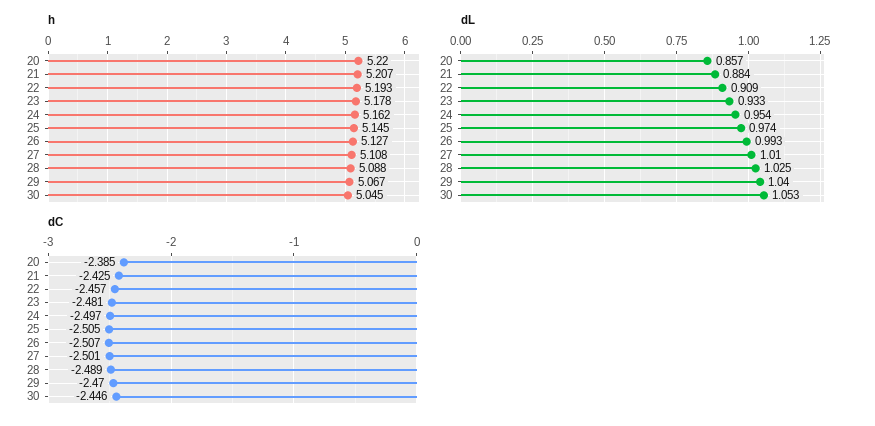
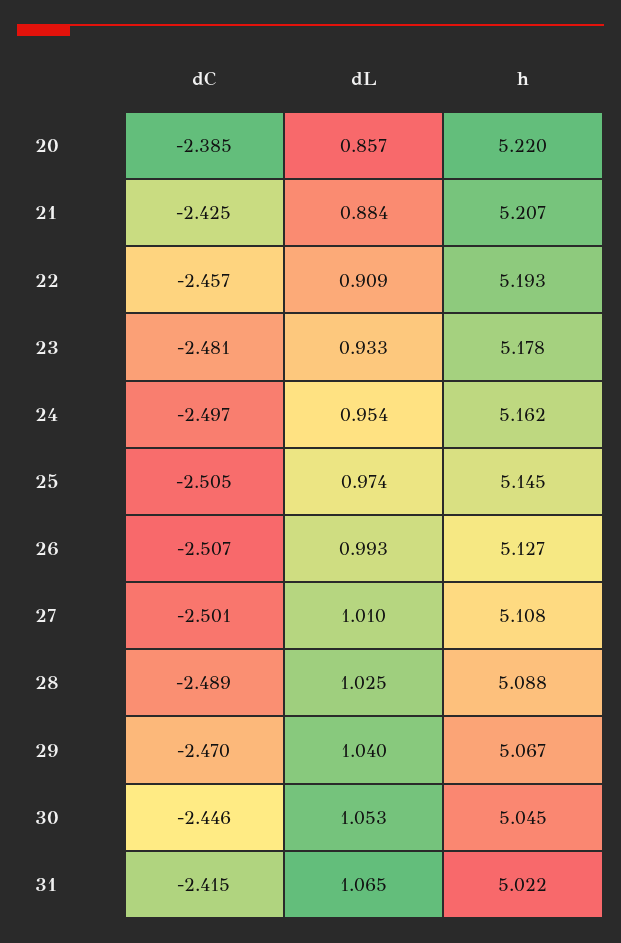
dC, 31: none -> -2.415
dL, 31: none -> 1.065
h, 31: none -> 5.022

